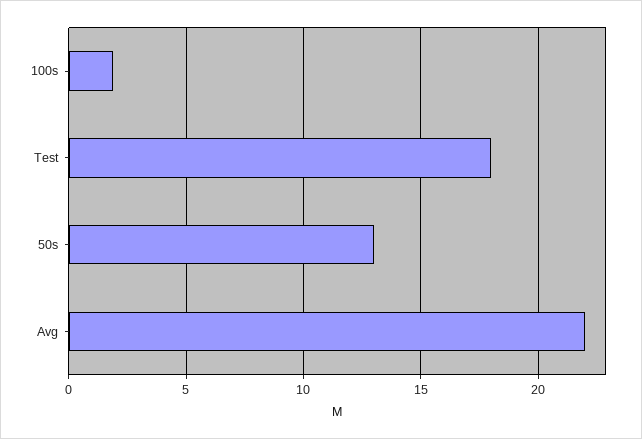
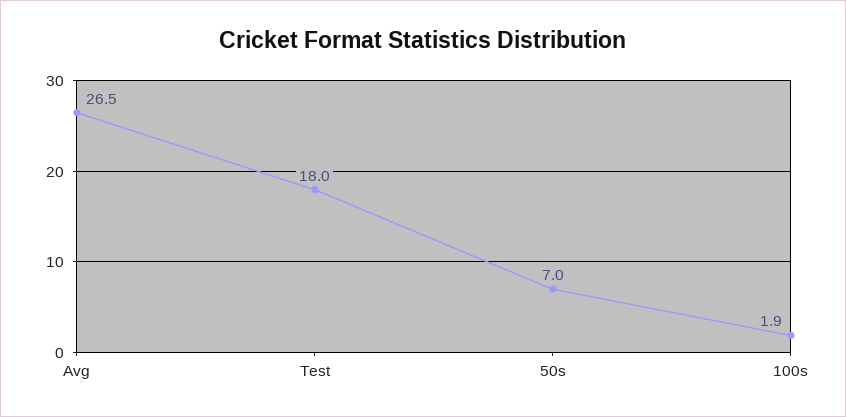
50s: 13 -> 7
Avg: 22 -> 26.5

